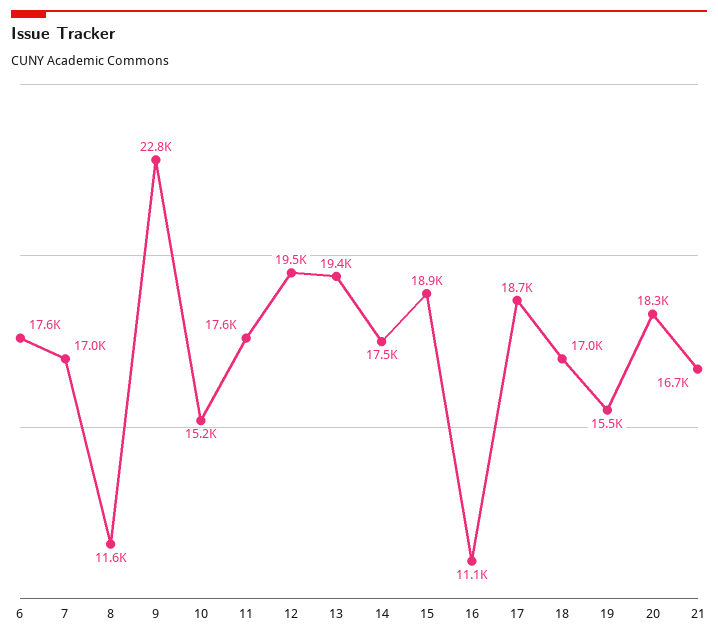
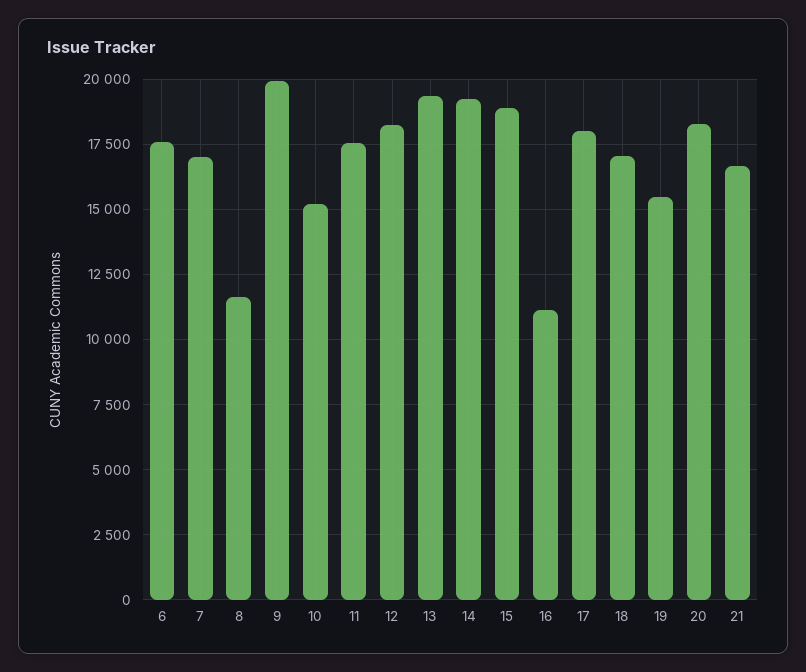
9: 22800 -> 20000
12: 19500 -> 18250
14: 17500 -> 19250
17: 18700 -> 18000

